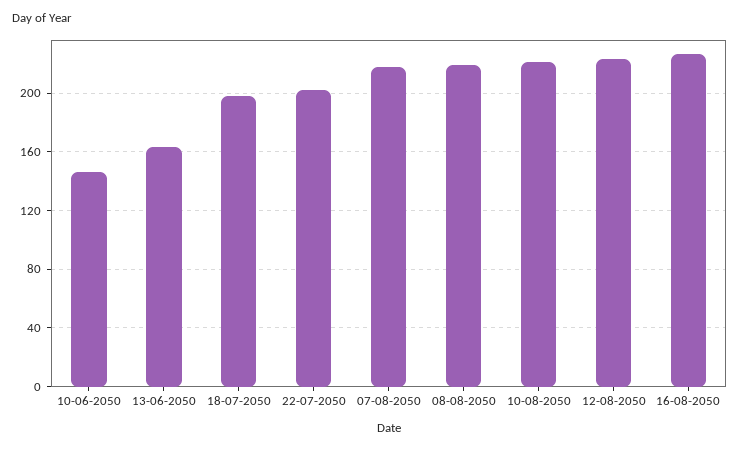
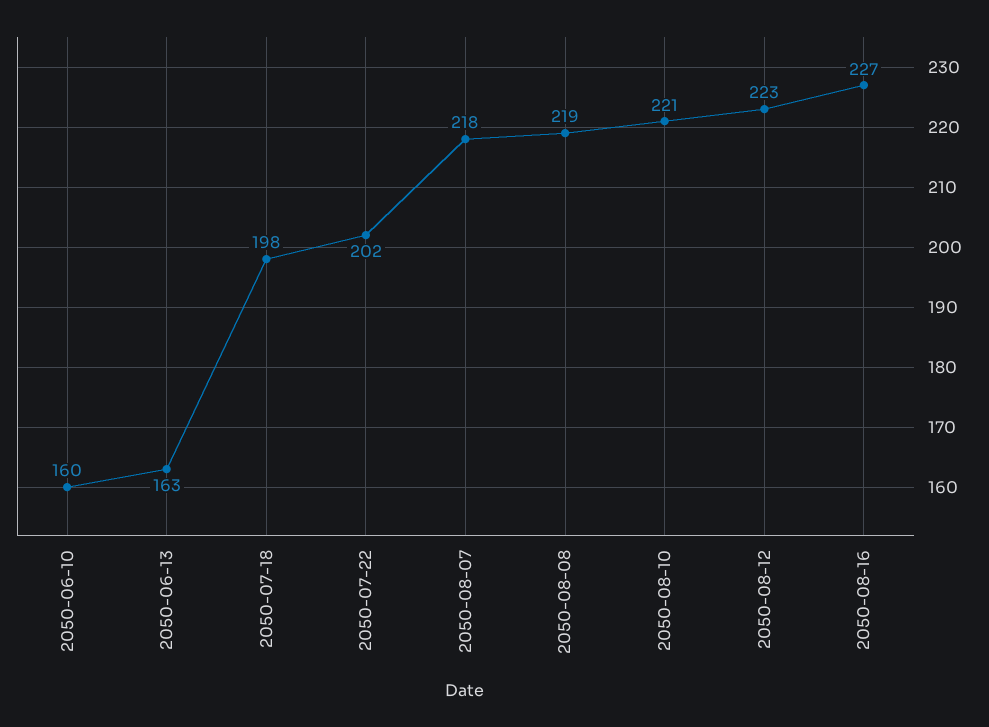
10-06-2050: 145 -> 160

